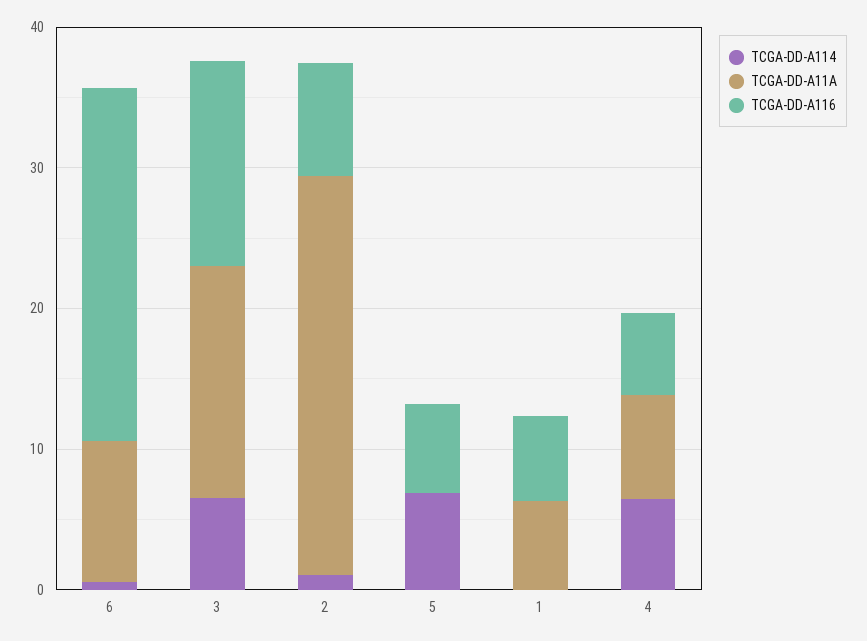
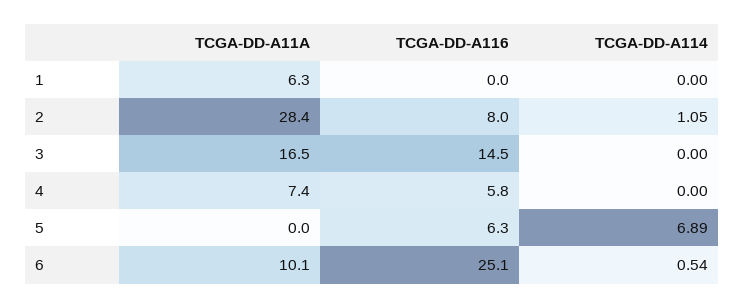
TCGA-DD-A114, 3: 6 -> 0
TCGA-DD-A116, 1: 6 -> 0
TCGA-DD-A114, 4: 6 -> 0

